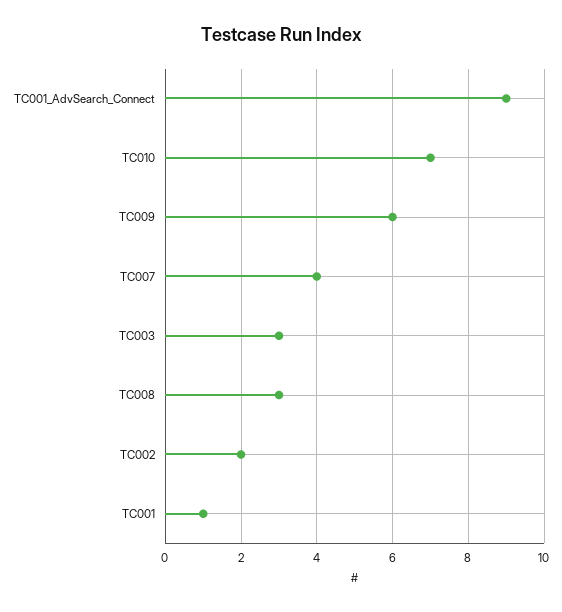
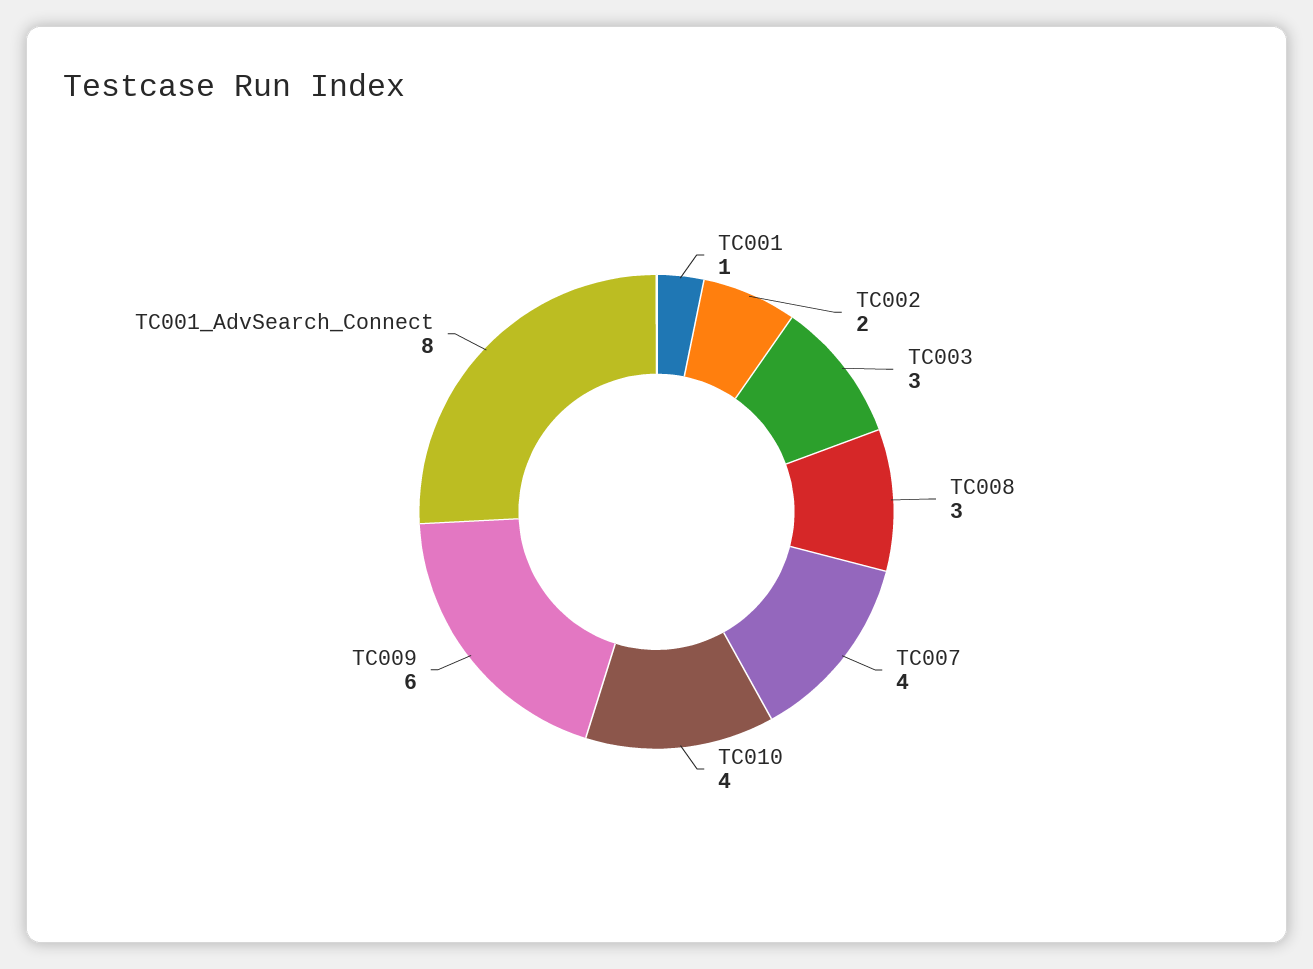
TC001_AdvSearch_Connect: 9 -> 8
TC010: 7 -> 4

